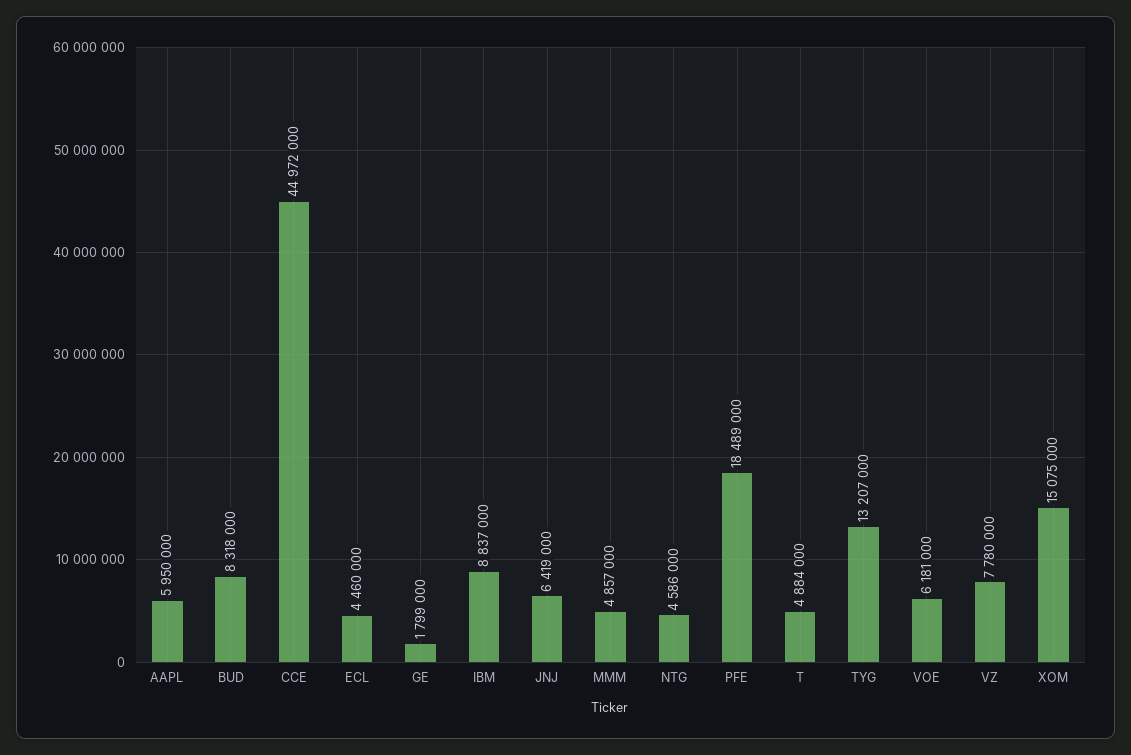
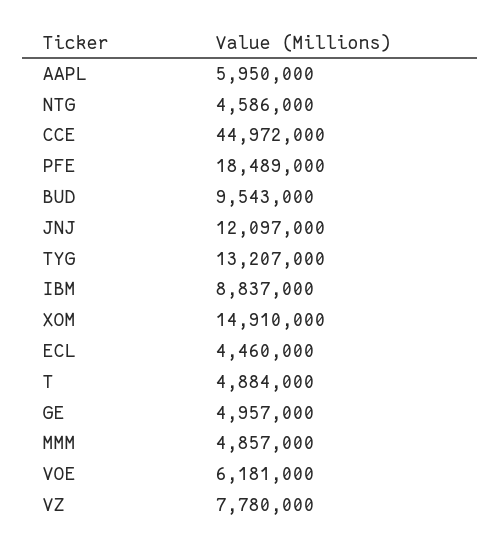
BUD: 8318000 -> 9543000
GE: 1799000 -> 4957000
JNJ: 6419000 -> 12097000
XOM: 15075000 -> 14910000

